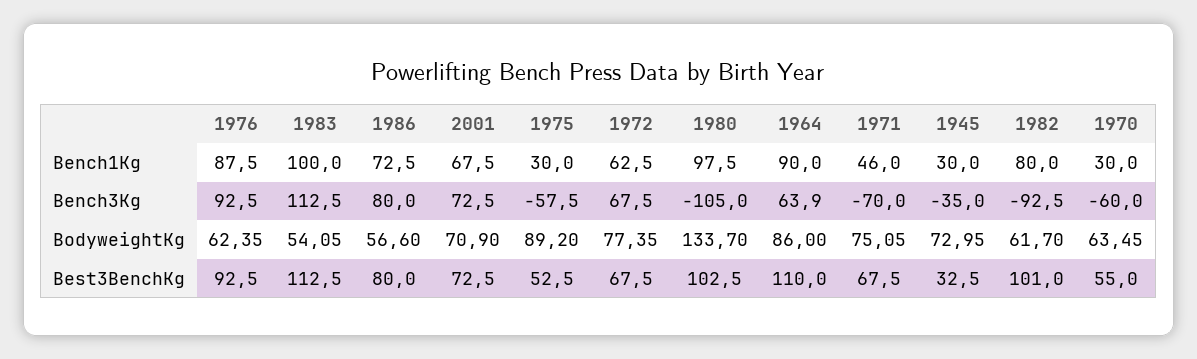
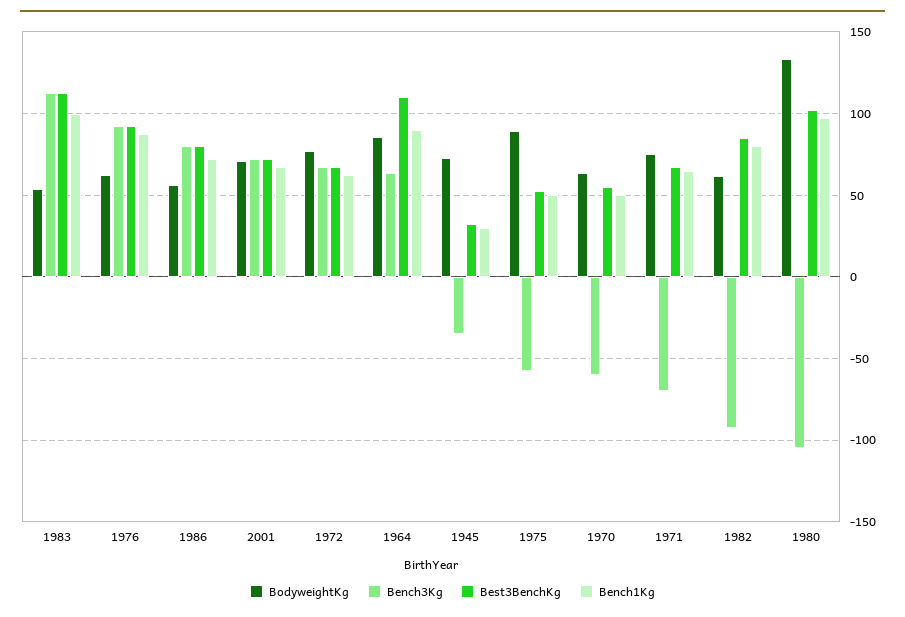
Bench1Kg, 1975: 30 -> 50
Bench1Kg, 1971: 46 -> 65
Bench1Kg, 1970: 30 -> 50
Best3BenchKg, 1982: 101 -> 85

